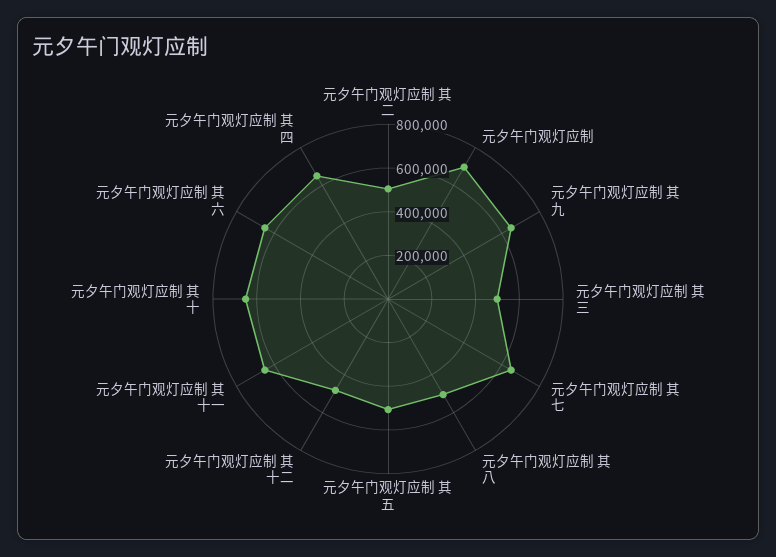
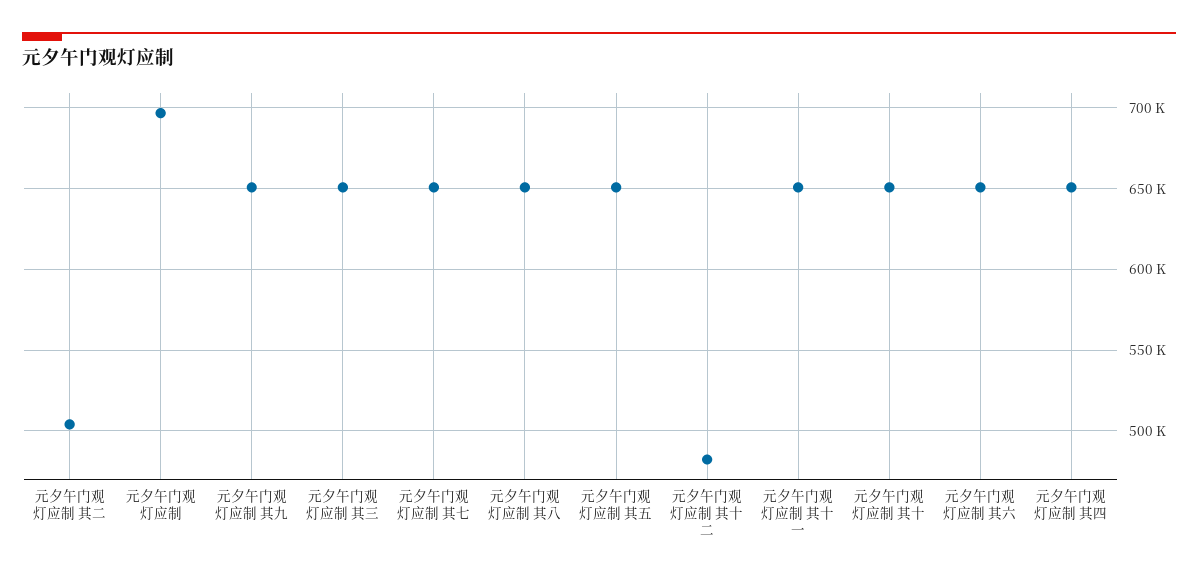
元夕午门观灯应制 其三: 500000 -> 650000
元夕午门观灯应制 其八: 500000 -> 650000
元夕午门观灯应制 其五: 500000 -> 650000

